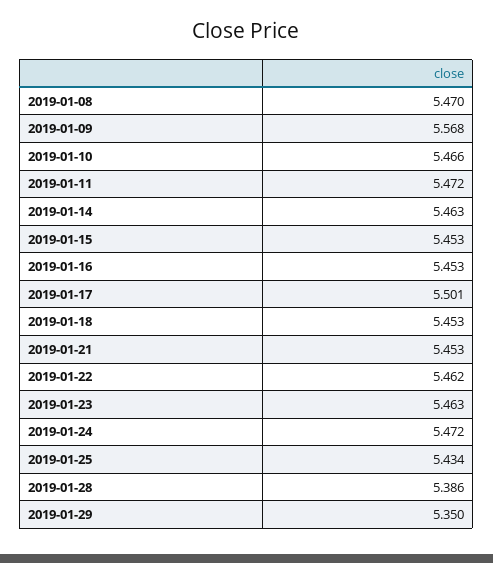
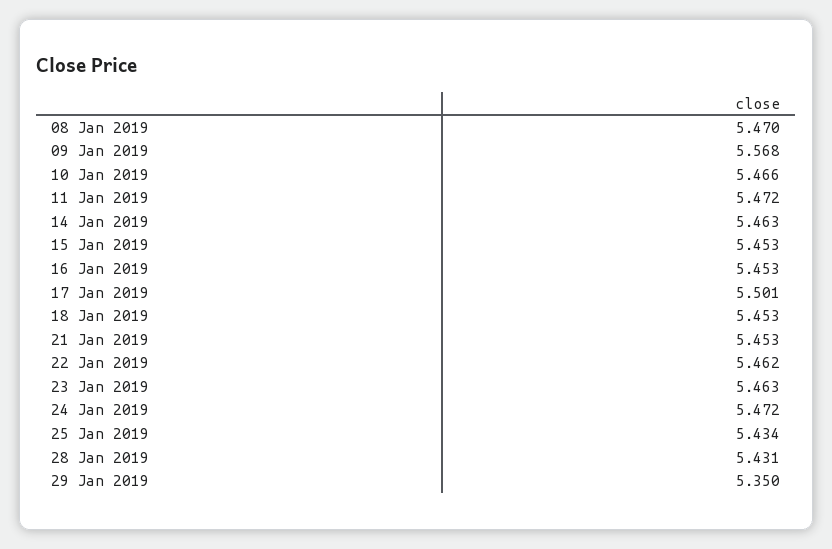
2019-01-28: 5.386 -> 5.431

